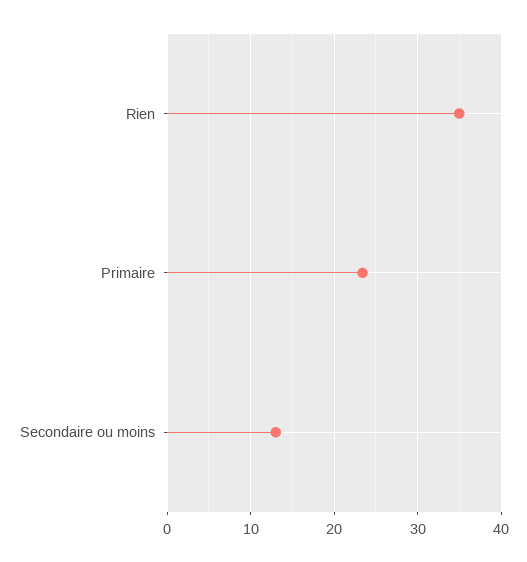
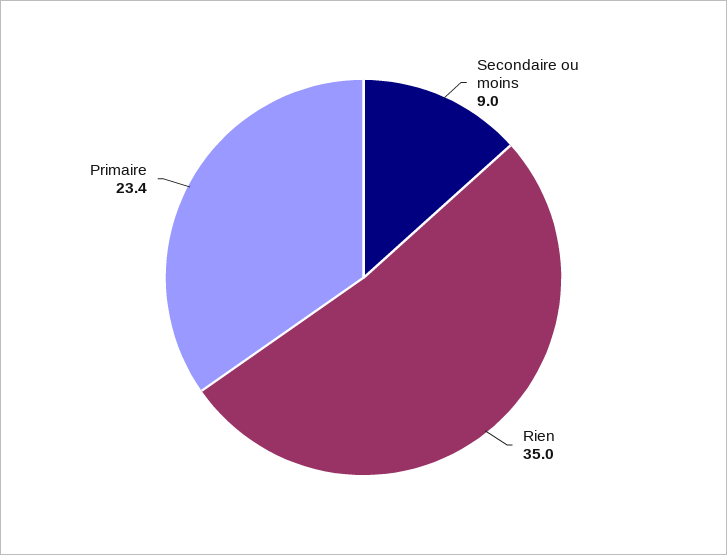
Secondaire ou moins: 13 -> 9

